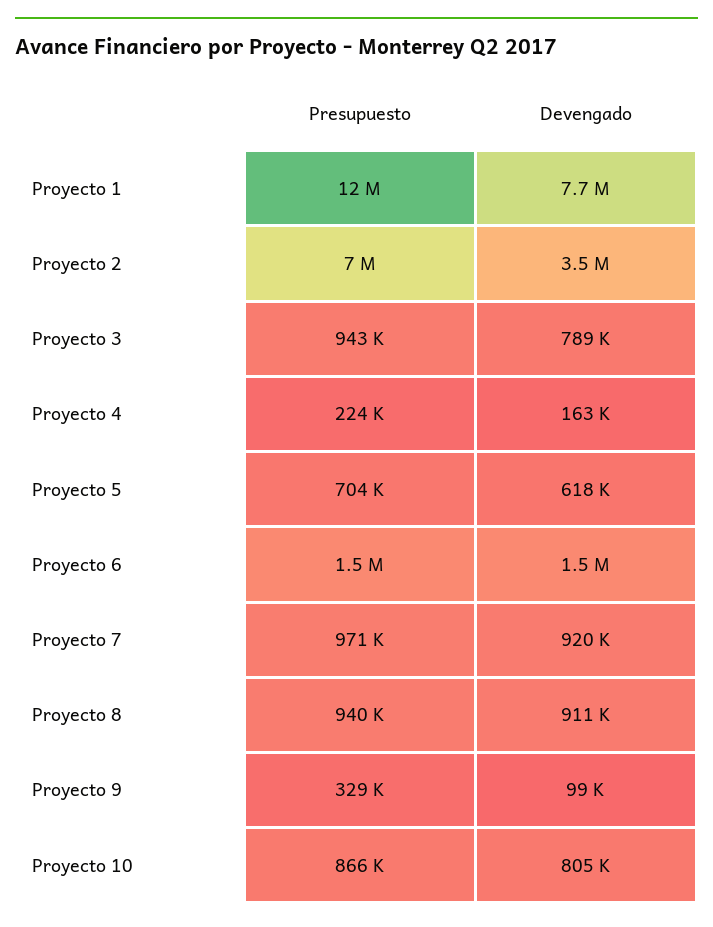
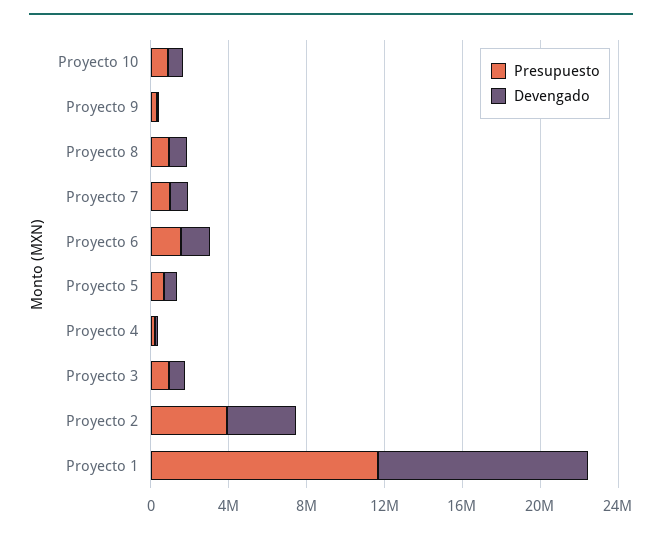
Devengado, Proyecto 1: 7700000 -> 11000000
Presupuesto, Proyecto 2: 7000000 -> 4000000

